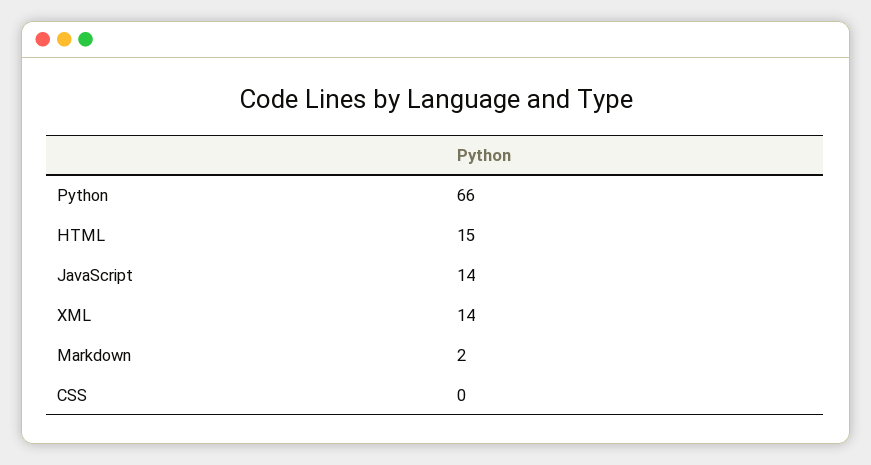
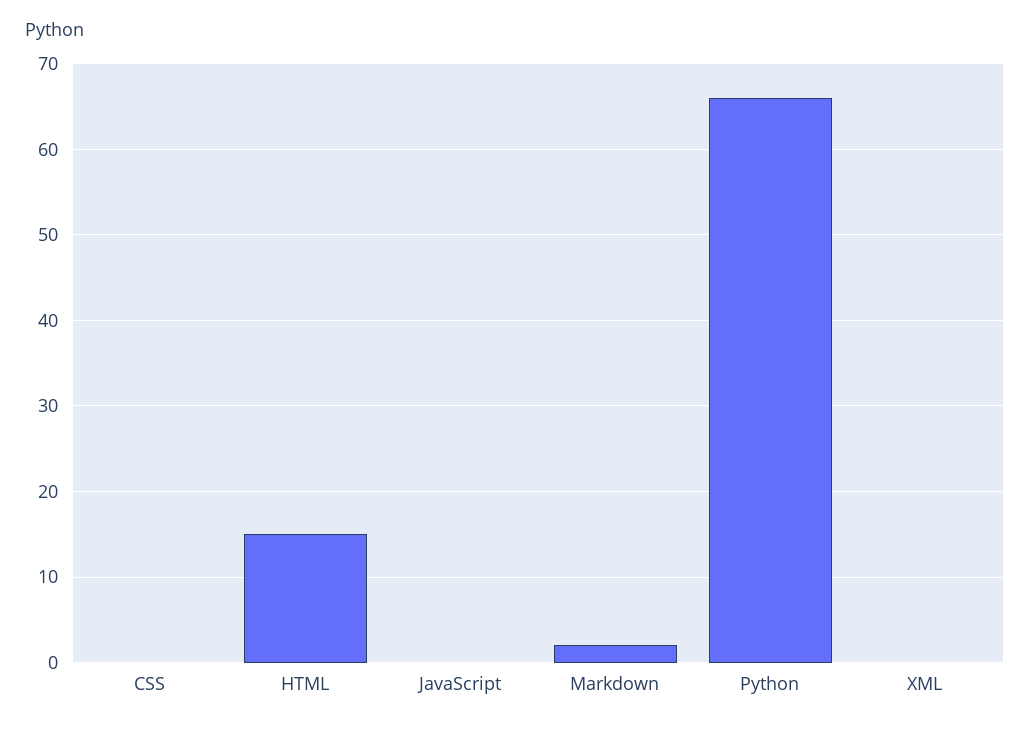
JavaScript: 14 -> 0
XML: 14 -> 0

